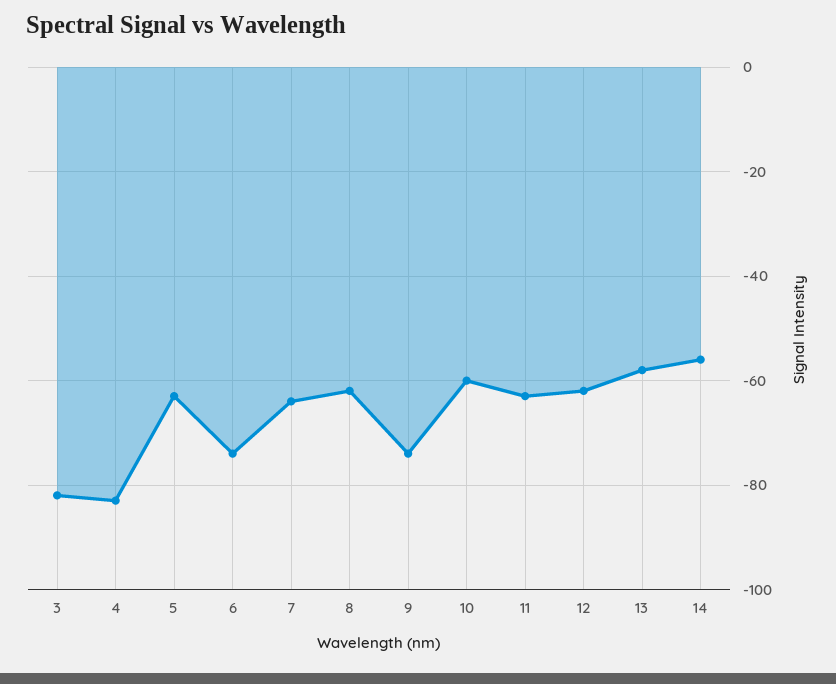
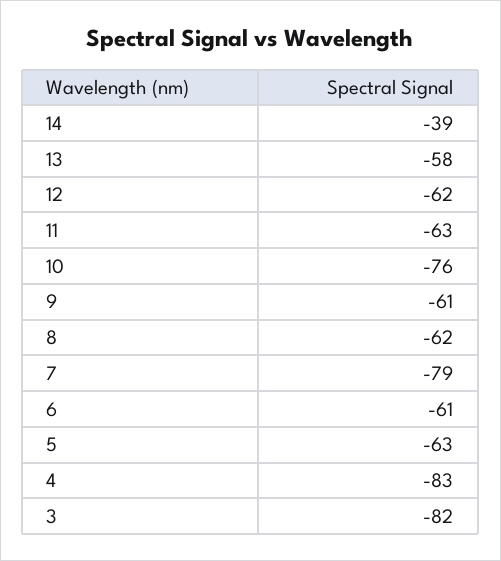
6: -75 -> -61
7: -65 -> -79
9: -75 -> -61
10: -60 -> -76
14: -55 -> -39

